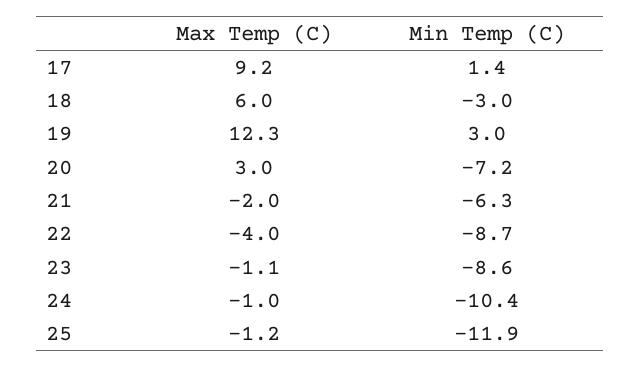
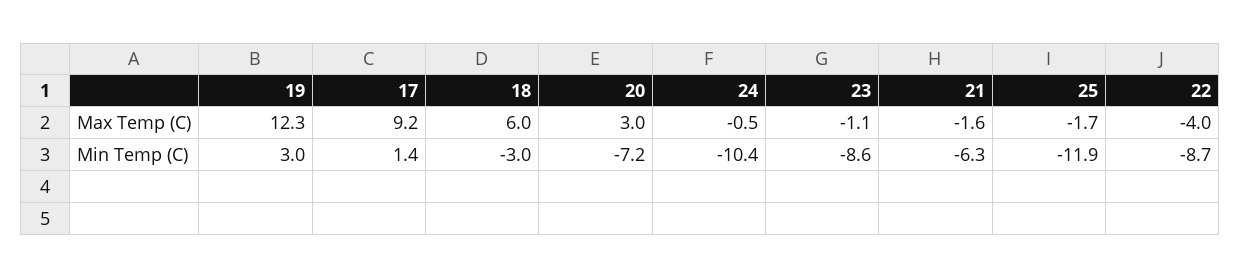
Max Temp (C), 21: -2 -> -1.6
Max Temp (C), 24: -1 -> -0.5
Max Temp (C), 25: -1.2 -> -1.7

